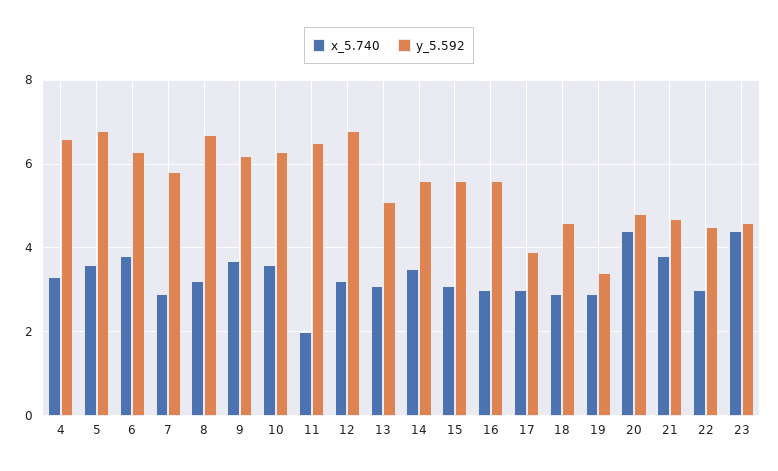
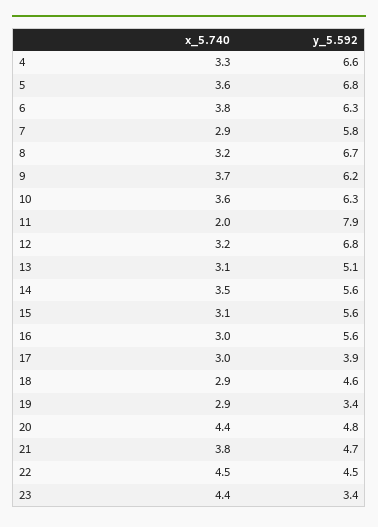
y_5.592, 11: 6.5 -> 7.9
x_5.740, 22: 3 -> 4.5
y_5.592, 23: 4.5 -> 3.4

